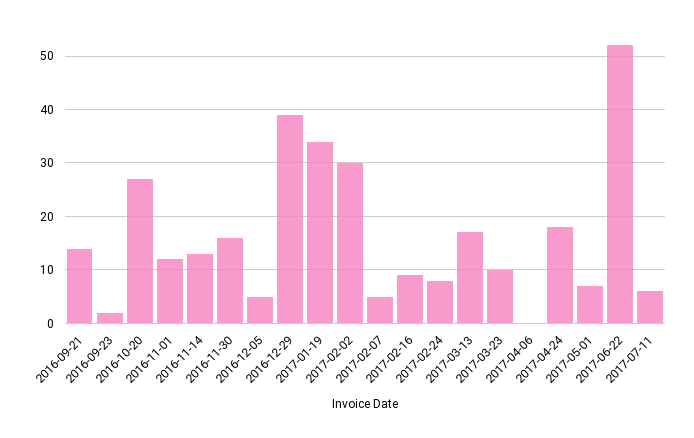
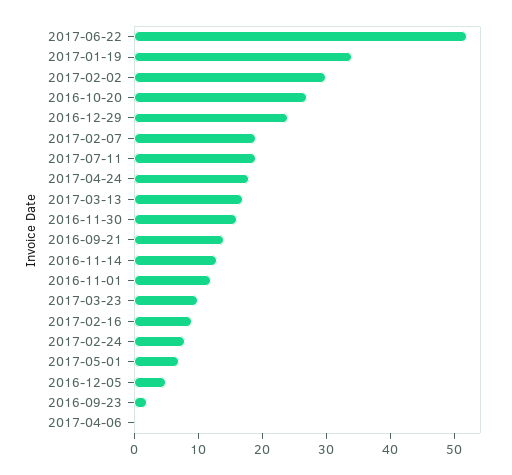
2016-12-29: 40 -> 25
2017-02-07: 5 -> 20
2017-07-11: 5 -> 20

